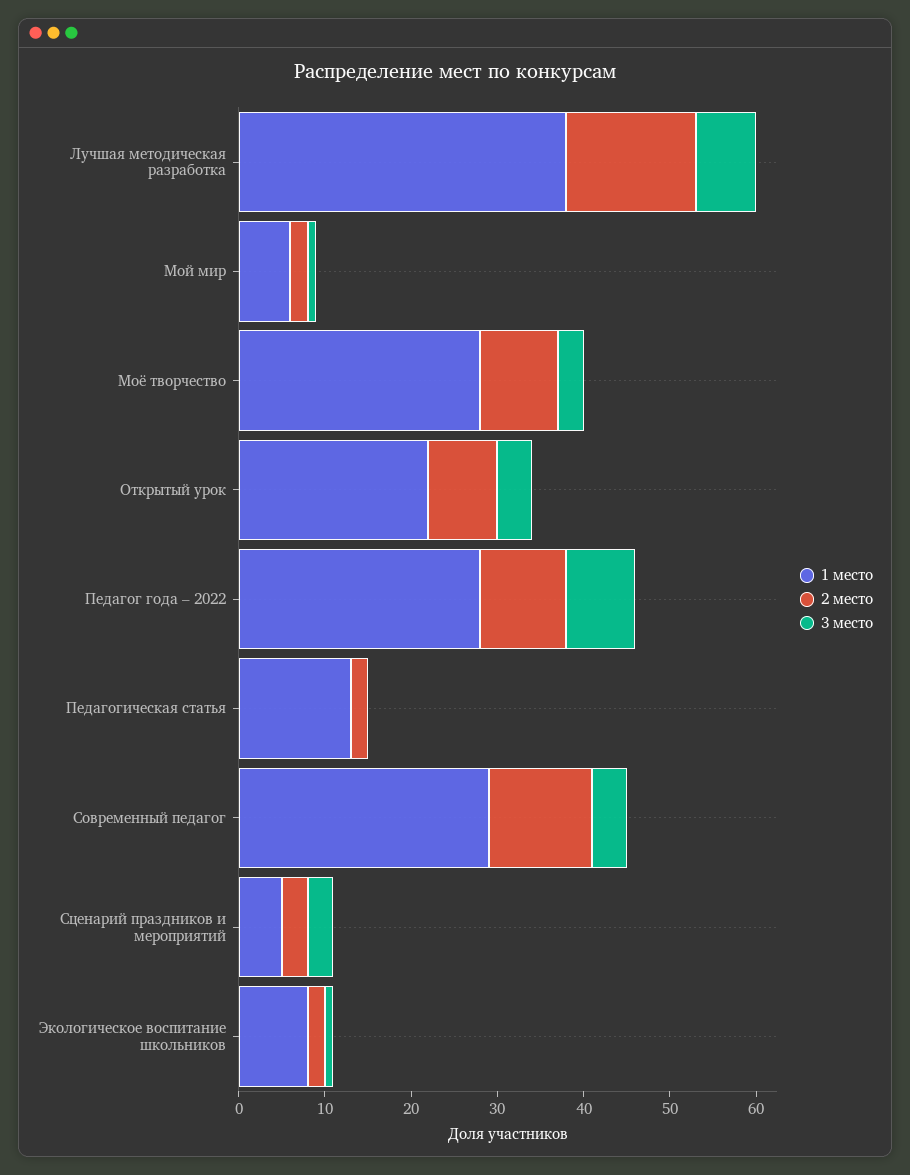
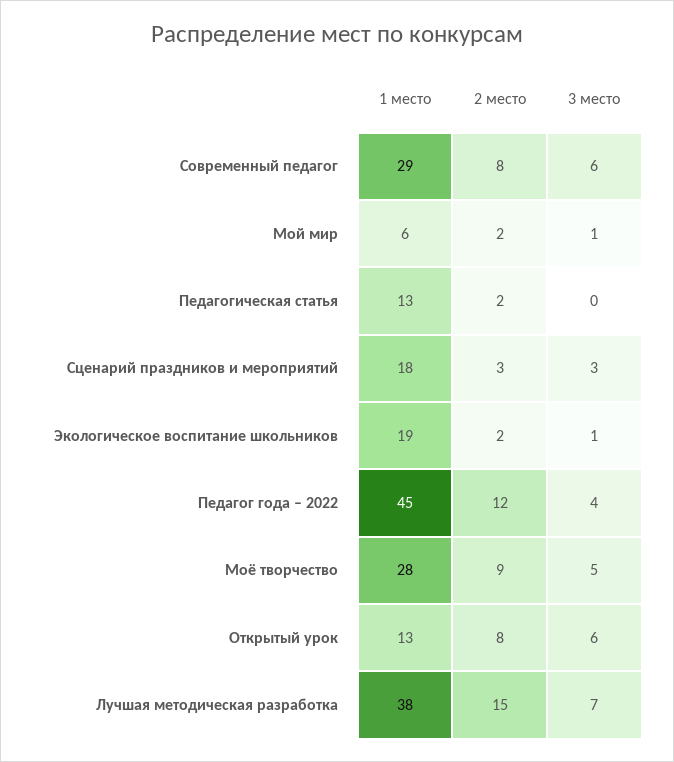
3 место, Моё творчество: 3 -> 5
1 место, Открытый урок: 22 -> 13
3 место, Открытый урок: 4 -> 6
1 место, Педагог года – 2022: 28 -> 45
2 место, Педагог года – 2022: 10 -> 12
3 место, Педагог года – 2022: 8 -> 4
2 место, Современный педагог: 12 -> 8
3 место, Современный педагог: 4 -> 6
1 место, Сценарий праздников и мероприятий: 5 -> 18
1 место, Экологическое воспитание школьников: 8 -> 19

